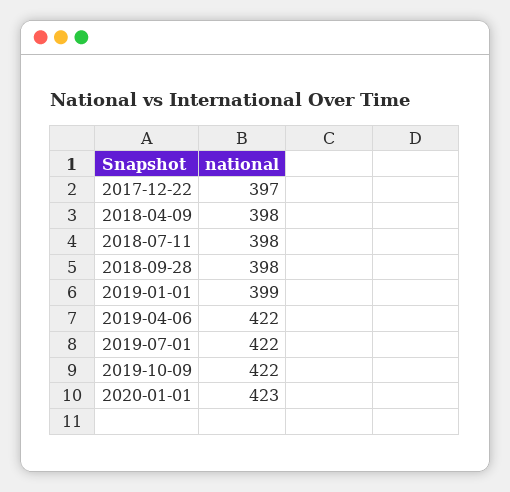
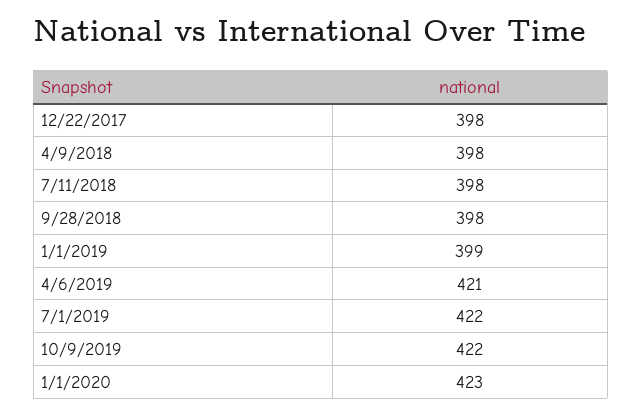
2017-12-22: 397 -> 398
2019-04-06: 422 -> 421

